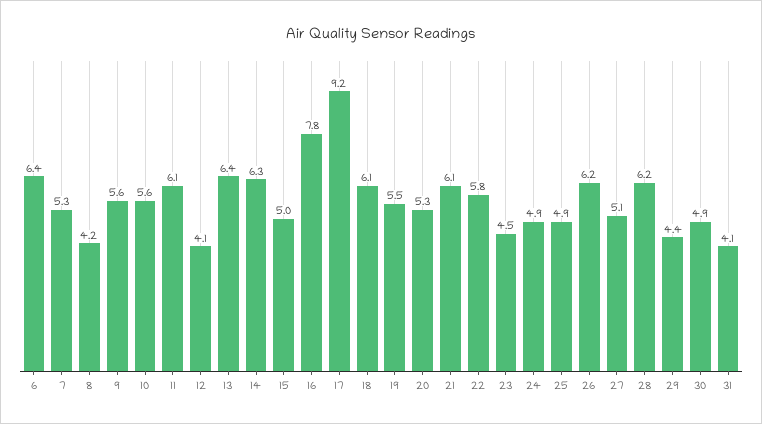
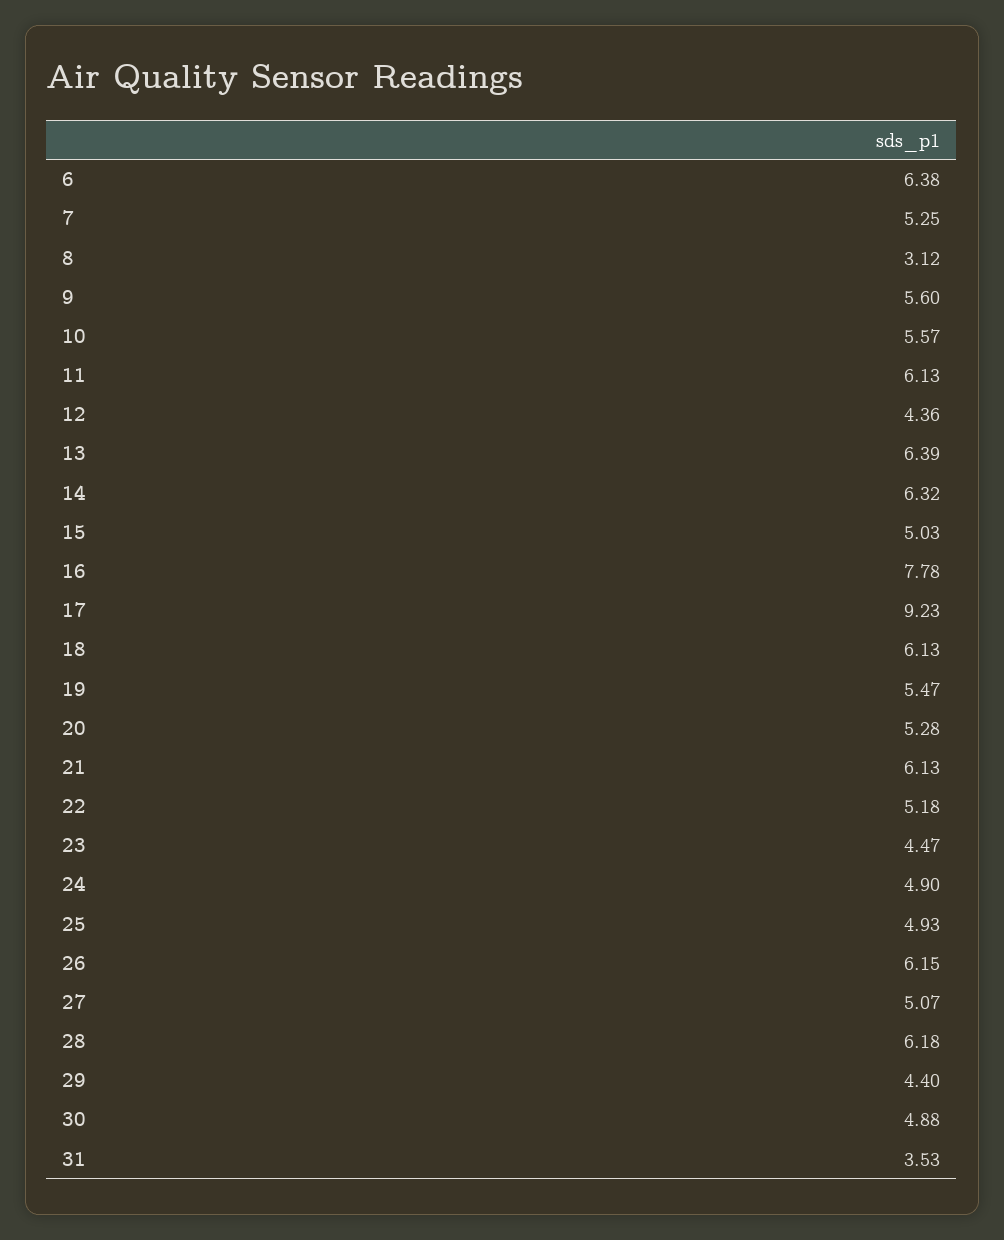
8: 4.2 -> 3.12
12: 4.1 -> 4.36
22: 5.8 -> 5.18
31: 4.1 -> 3.53

